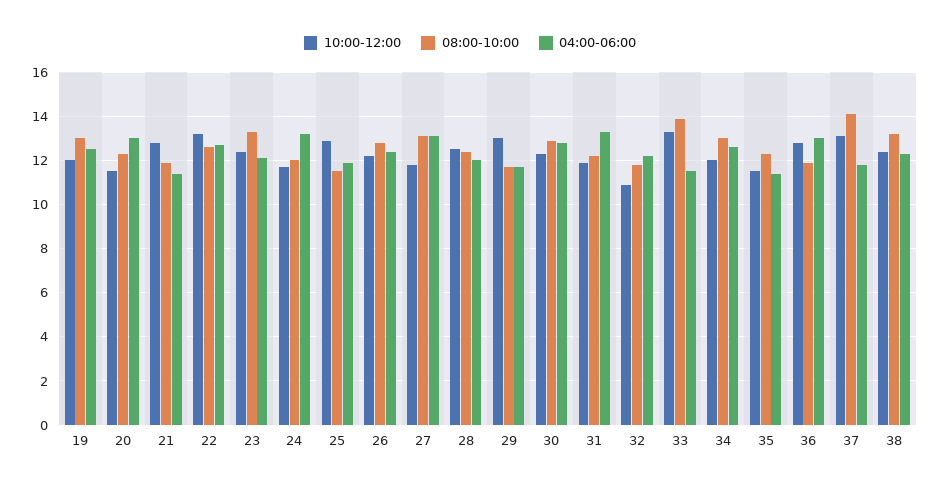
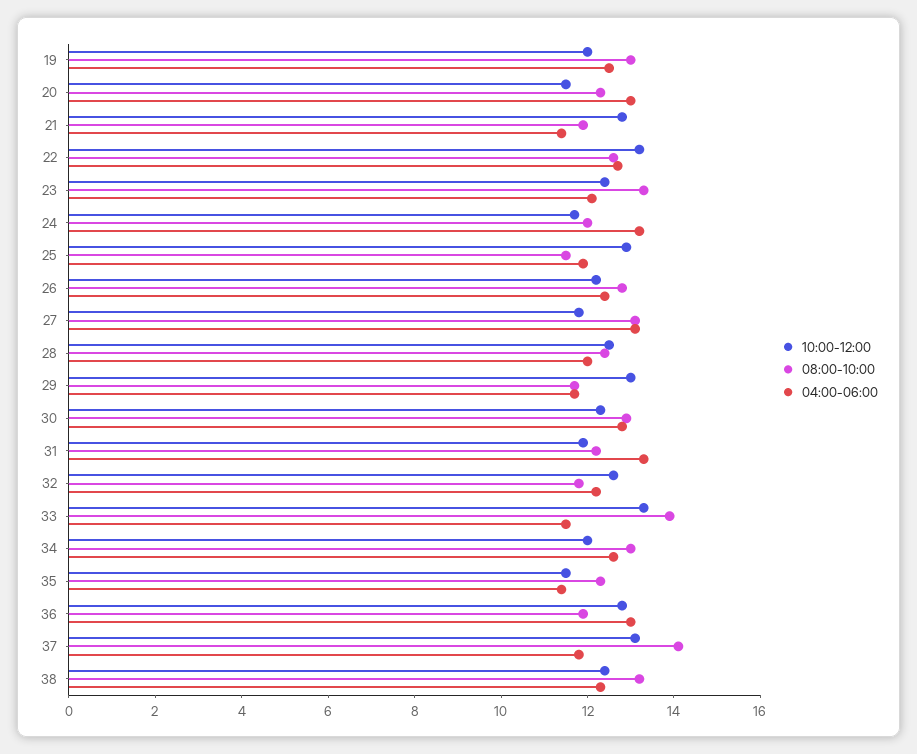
10:00-12:00, 32: 11 -> 12.5

